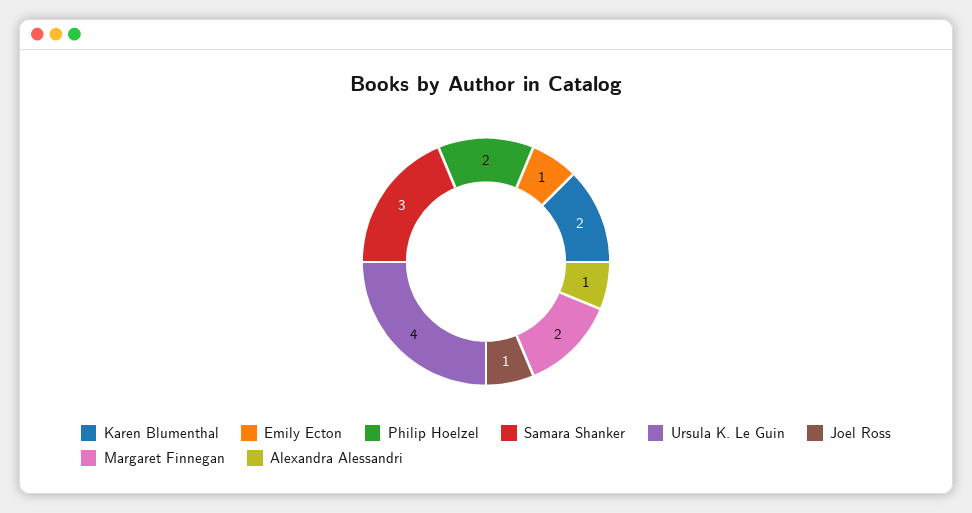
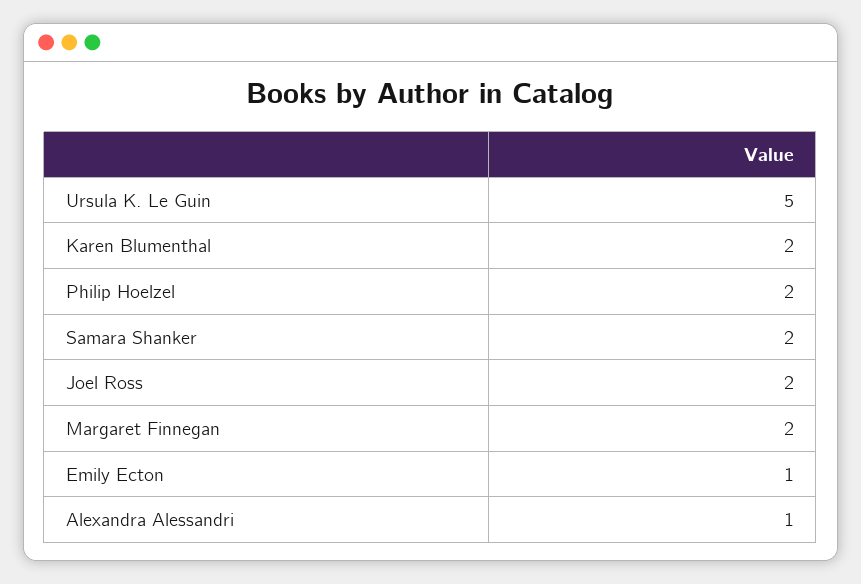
Samara Shanker: 3 -> 2
Ursula K. Le Guin: 4 -> 5
Joel Ross: 1 -> 2

